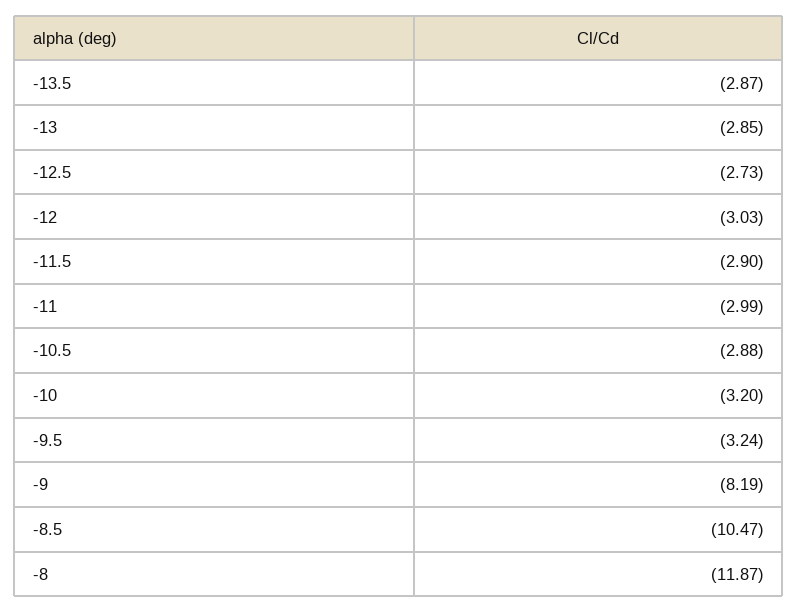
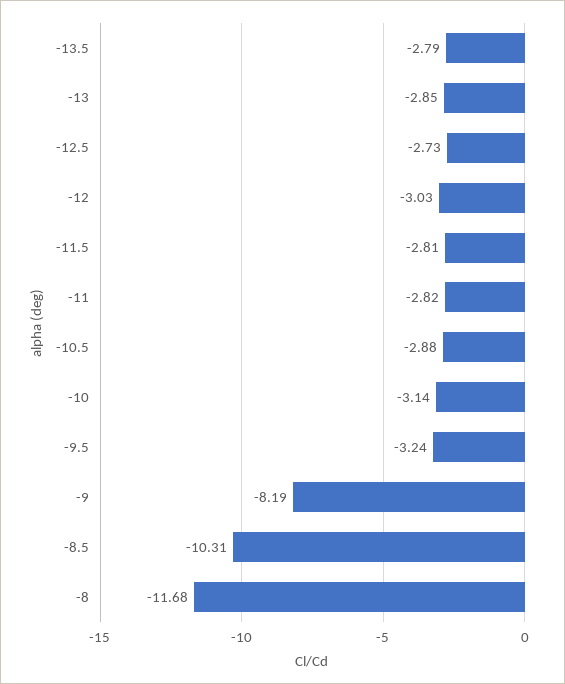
-13.5: -2.87 -> -2.79
-11.5: -2.9 -> -2.81
-11: -2.99 -> -2.82
-10: -3.2 -> -3.14
-8.5: -10.47 -> -10.31
-8: -11.87 -> -11.68

